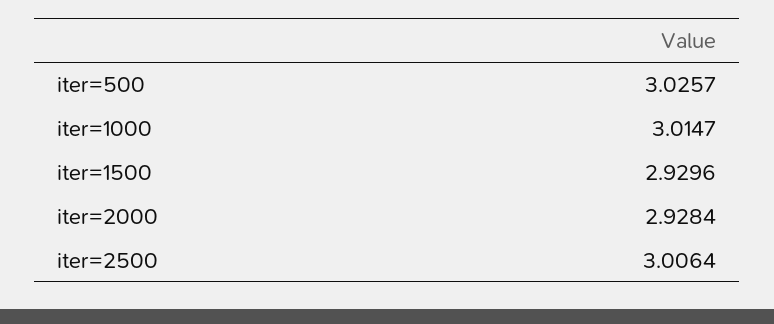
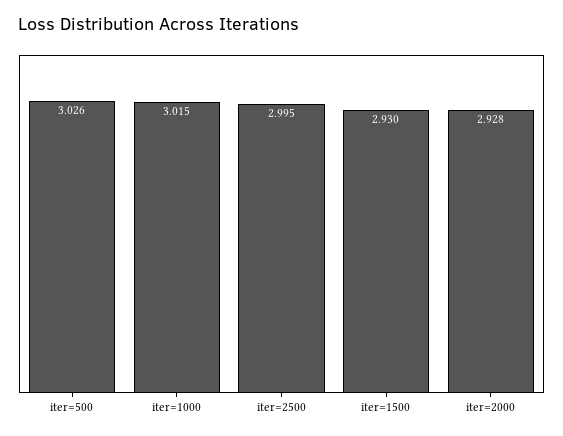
iter=2500: 3.0064 -> 2.995

